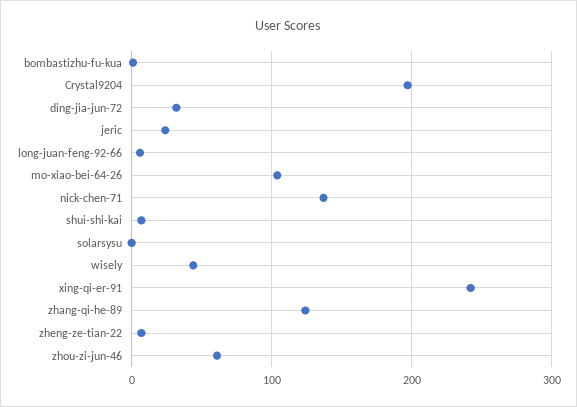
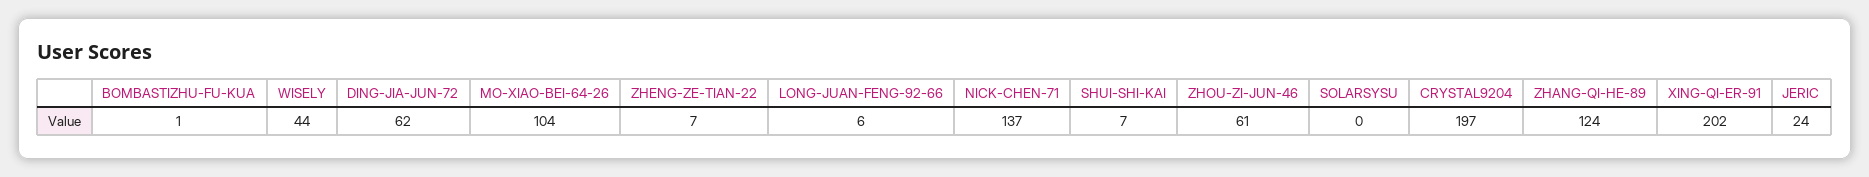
ding-jia-jun-72: 30 -> 62
xing-qi-er-91: 240 -> 202

